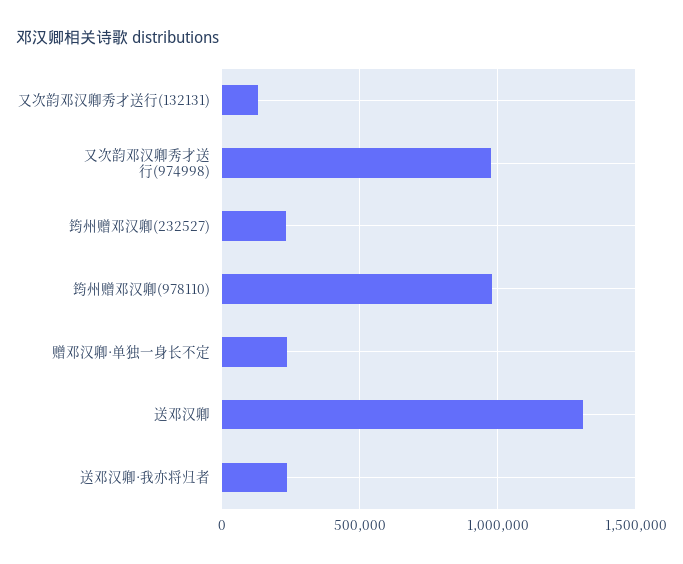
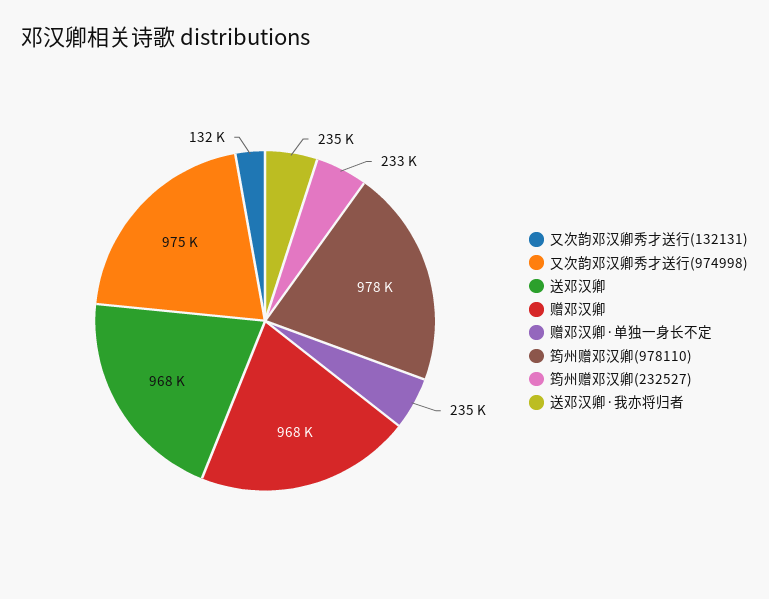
送邓汉卿: 1300000 -> 968000
赠邓汉卿: none -> 968000

